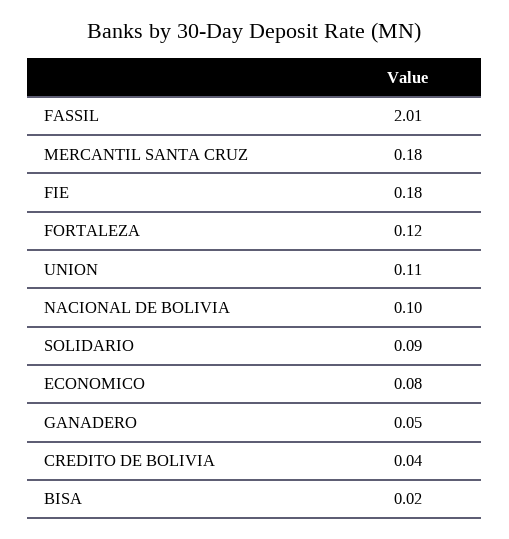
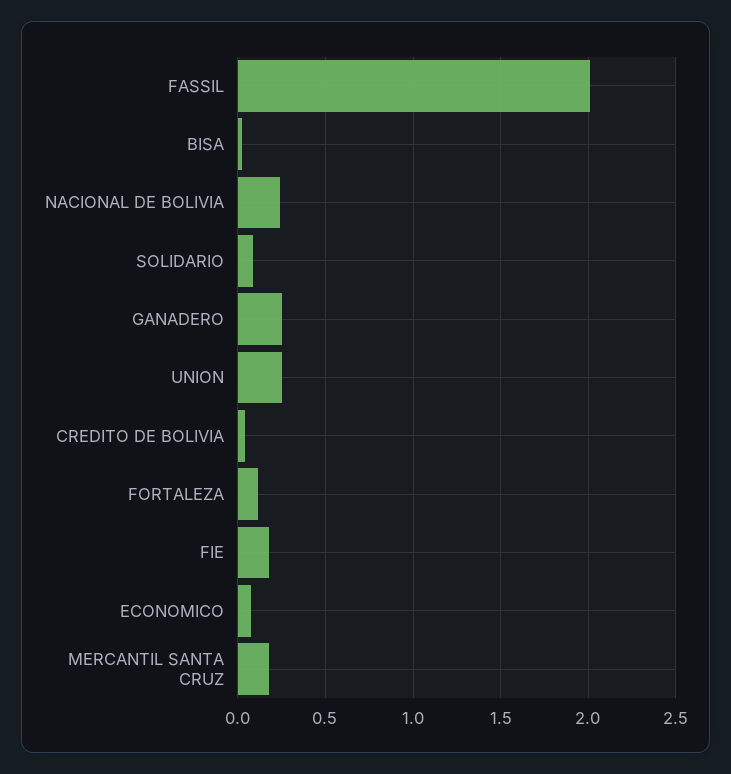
UNION: 0.11 -> 0.25
NACIONAL DE BOLIVIA: 0.1 -> 0.25
GANADERO: 0.05 -> 0.25

